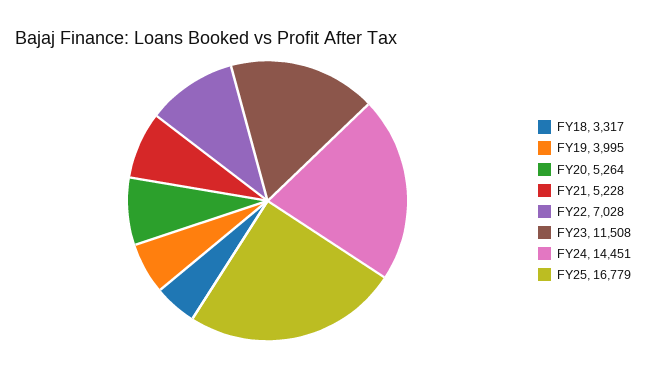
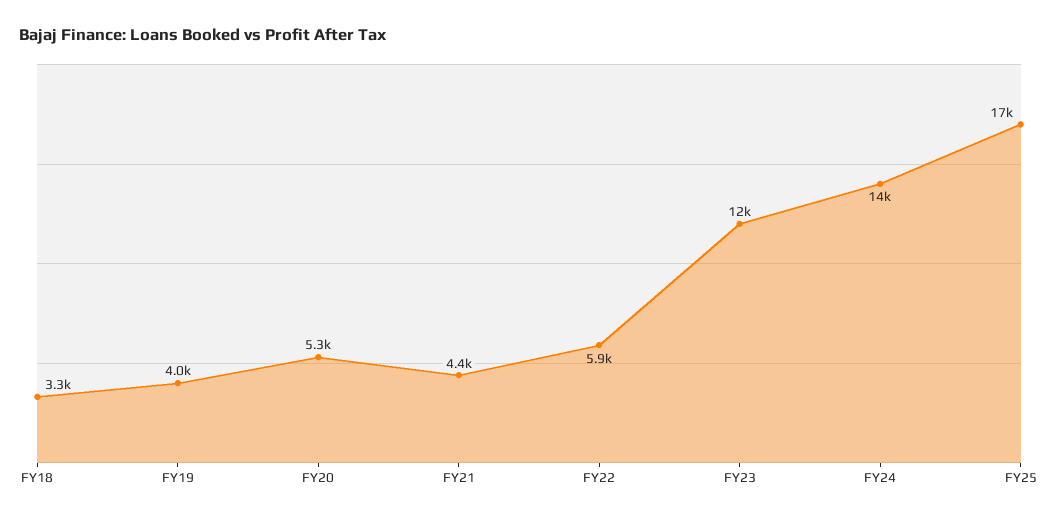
FY21: 5228 -> 4400
FY22: 7028 -> 5900

